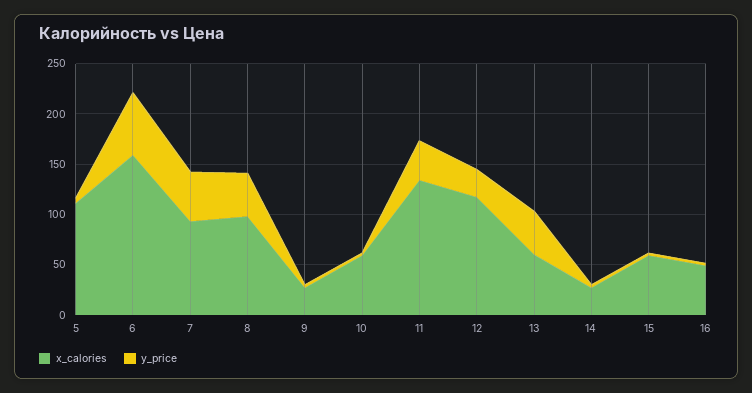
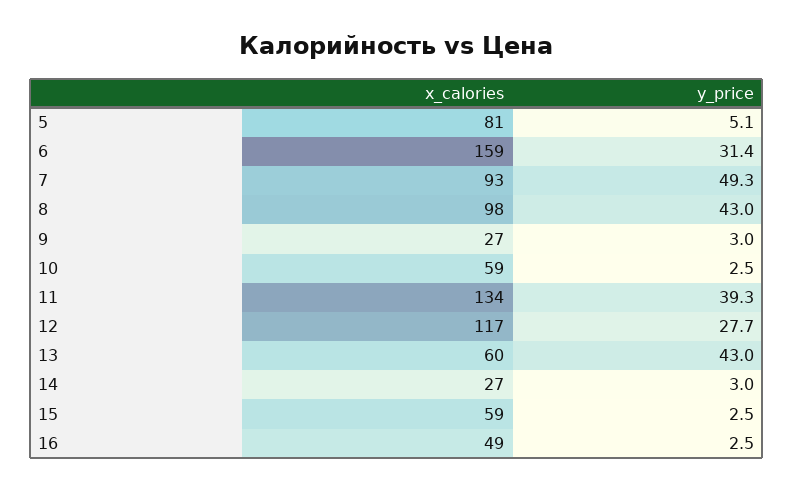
x_calories, 5: 110 -> 81
y_price, 6: 60 -> 31.4

